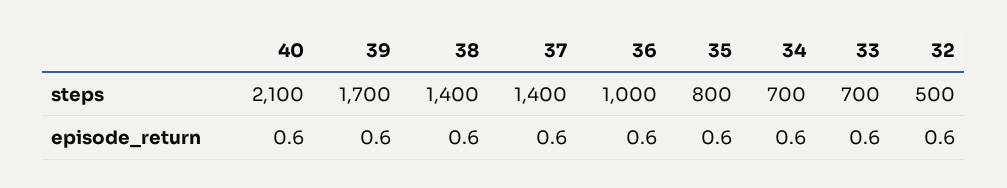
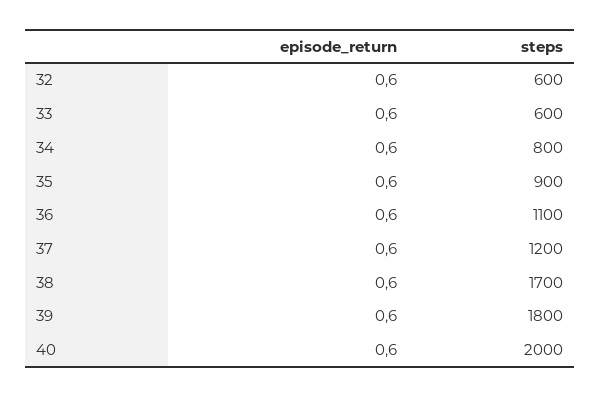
40, steps: 2100 -> 2000
39, steps: 1700 -> 1800
38, steps: 1400 -> 1700
37, steps: 1400 -> 1200
36, steps: 1000 -> 1100
35, steps: 800 -> 900
34, steps: 700 -> 800
33, steps: 700 -> 600
32, steps: 500 -> 600

